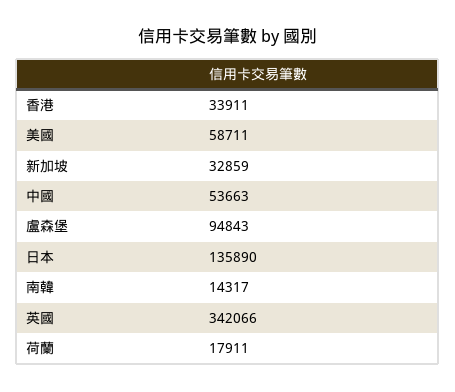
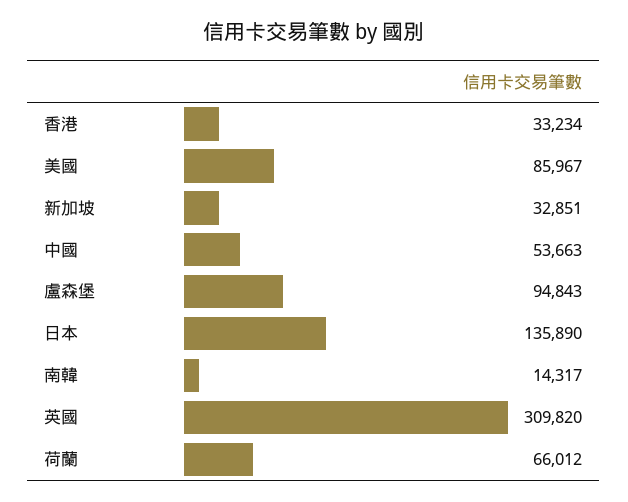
香港: 33911 -> 33234
美國: 58711 -> 85967
新加坡: 32859 -> 32851
英國: 342066 -> 309820
荷蘭: 17911 -> 66012

